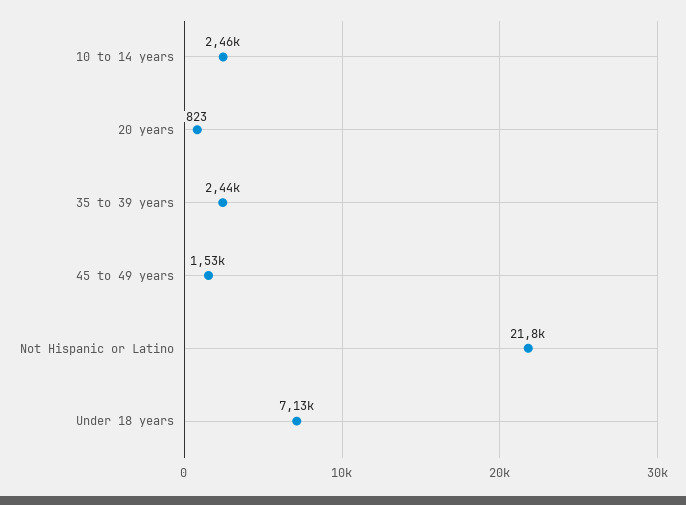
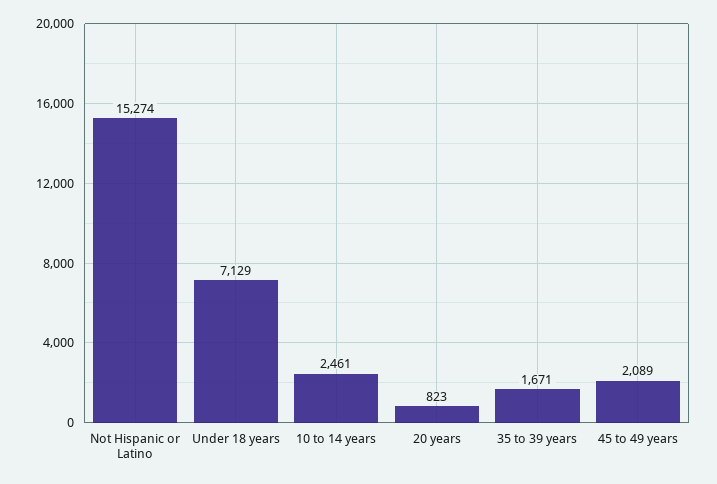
35 to 39 years: 2440 -> 1671
45 to 49 years: 1530 -> 2089
Not Hispanic or Latino: 21800 -> 15274

